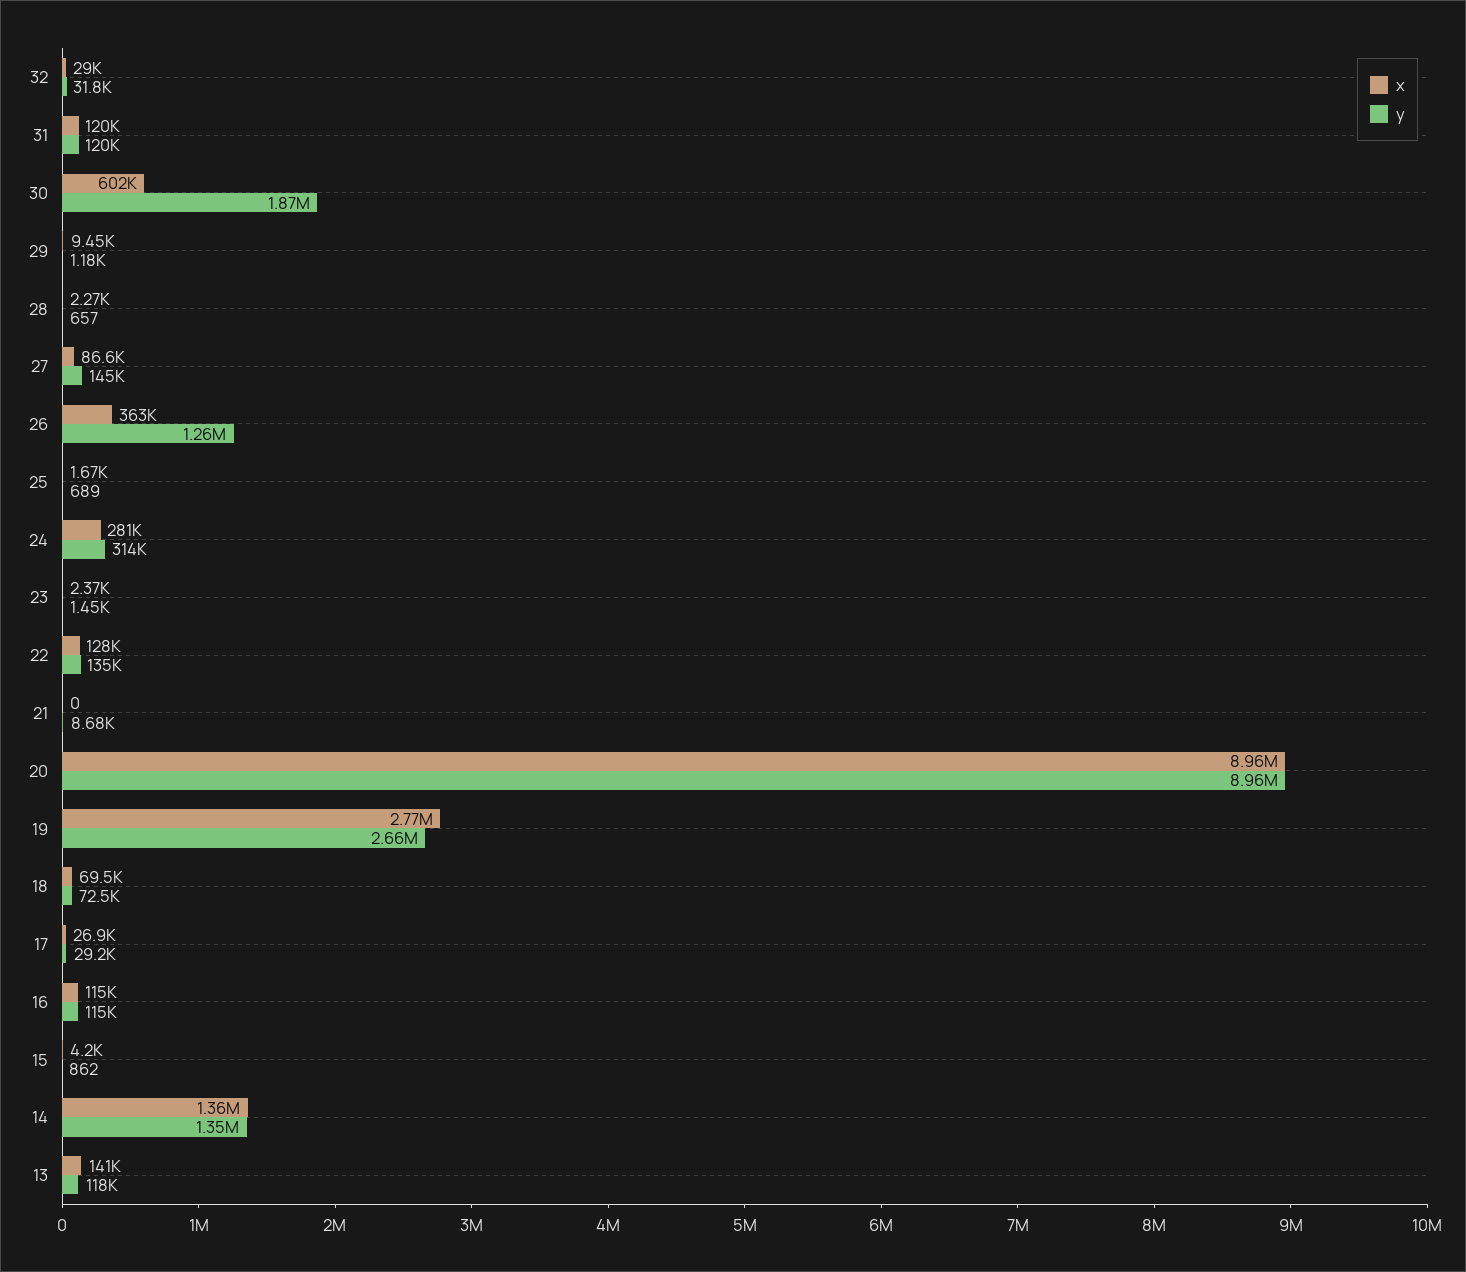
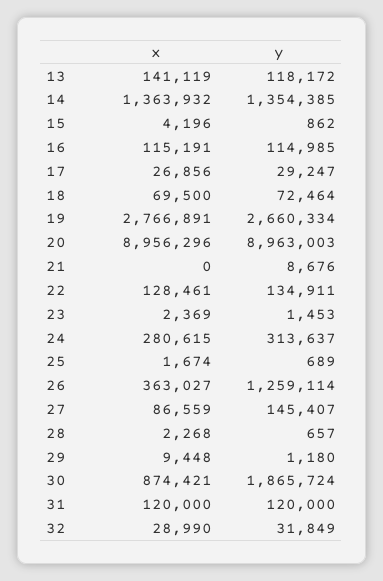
x, 30: 602000 -> 874421

